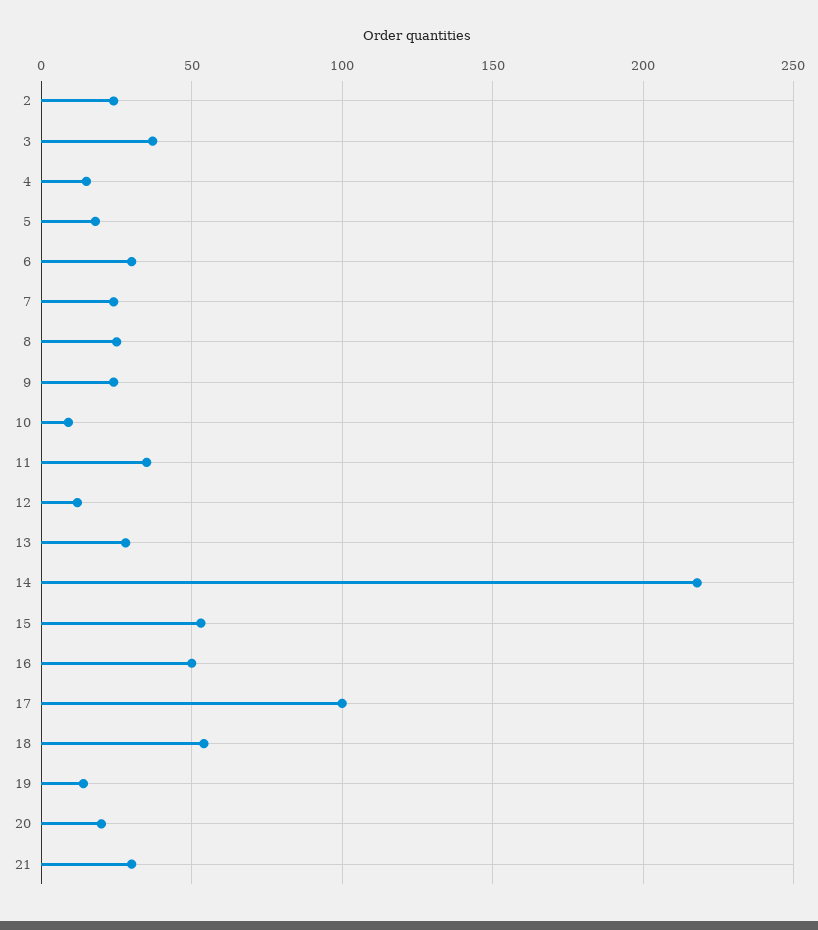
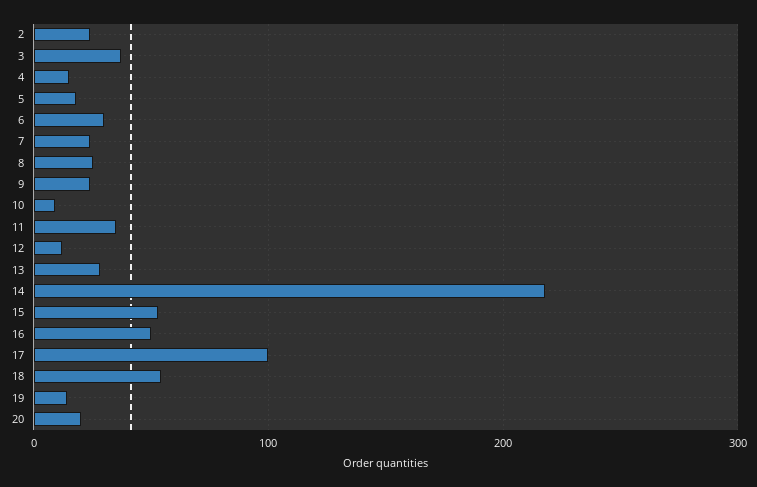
21: 30 -> none

